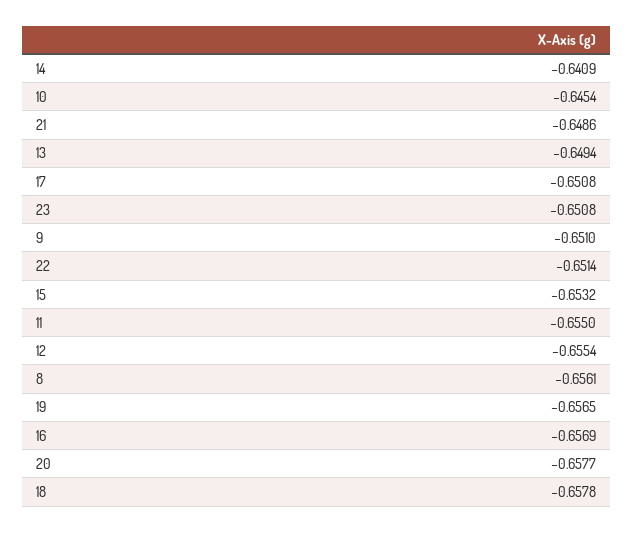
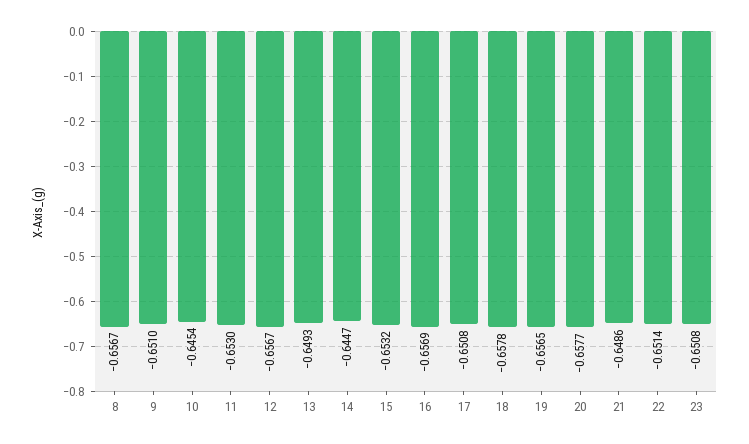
14: -0.6409 -> -0.6447
13: -0.6494 -> -0.6493
11: -0.655 -> -0.653
12: -0.6554 -> -0.6567
8: -0.6561 -> -0.6567

